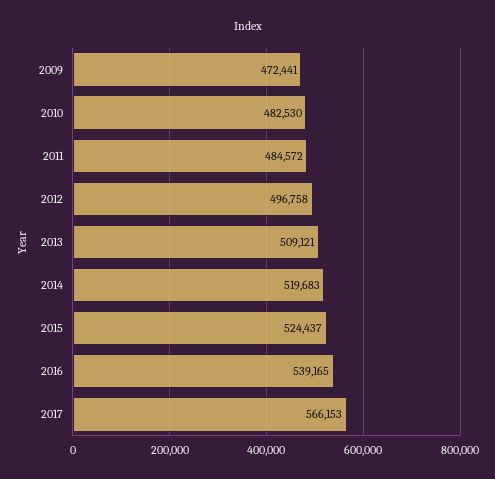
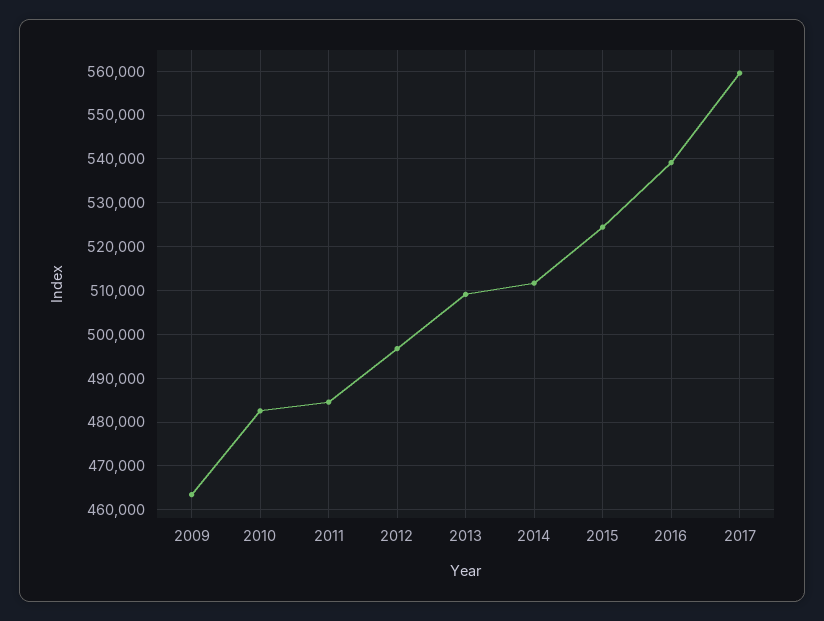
2009: 472441 -> 464000
2014: 519683 -> 512000
2017: 566153 -> 560000

